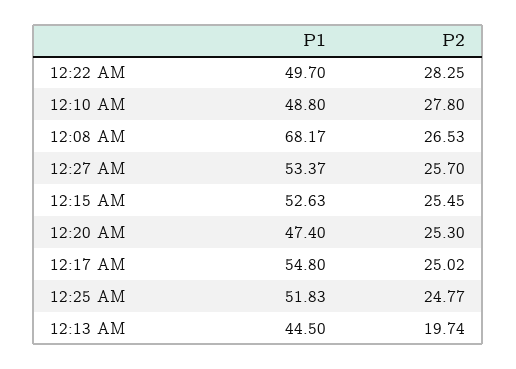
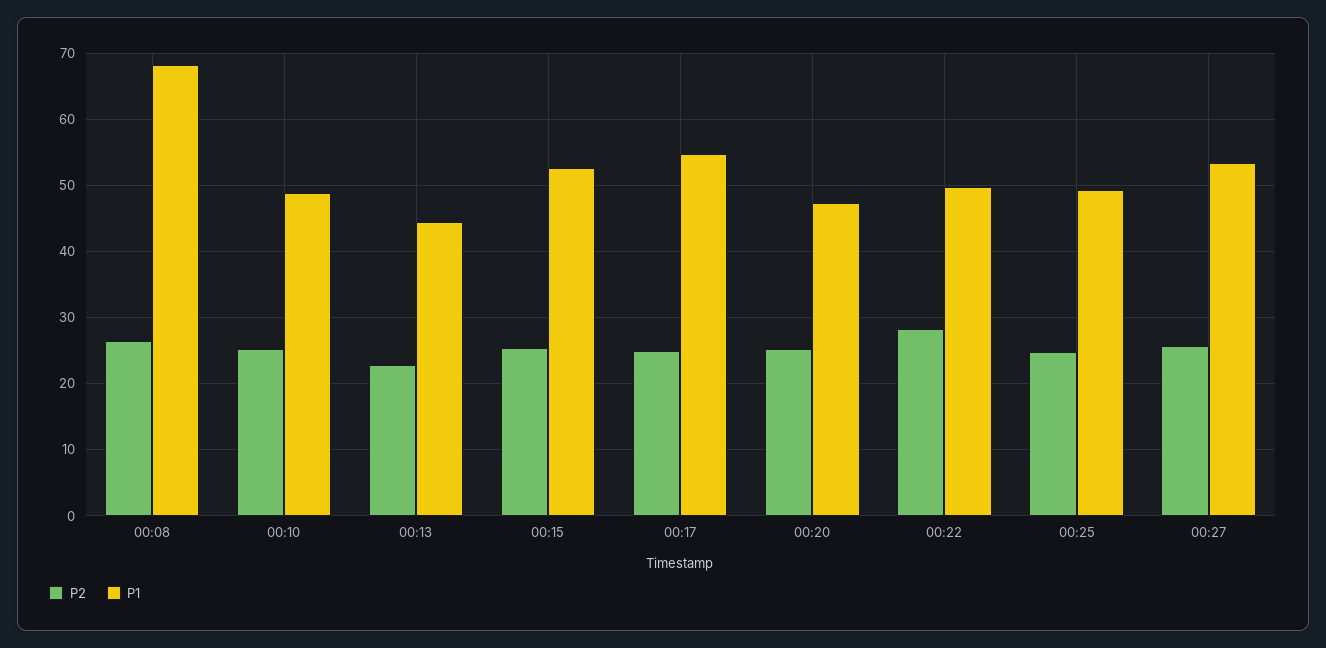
P2, 12:10 AM: 27.8 -> 25
P1, 12:25 AM: 51.83 -> 49
P2, 12:13 AM: 19.74 -> 23

